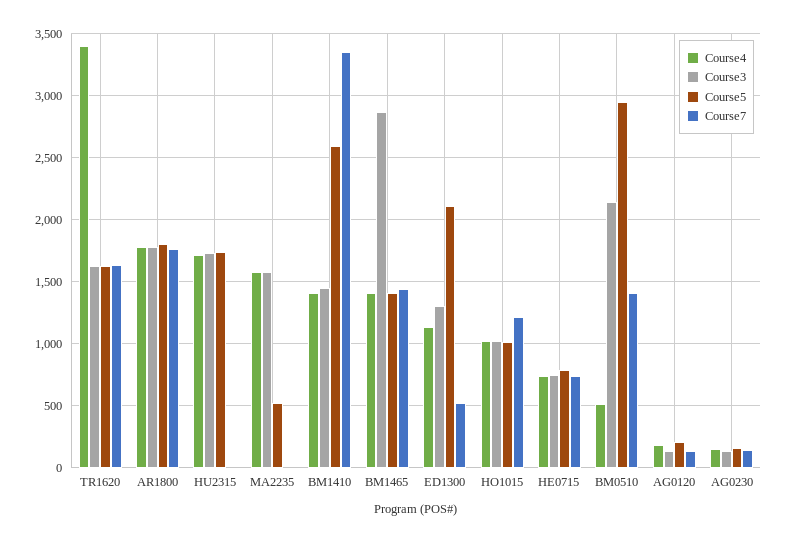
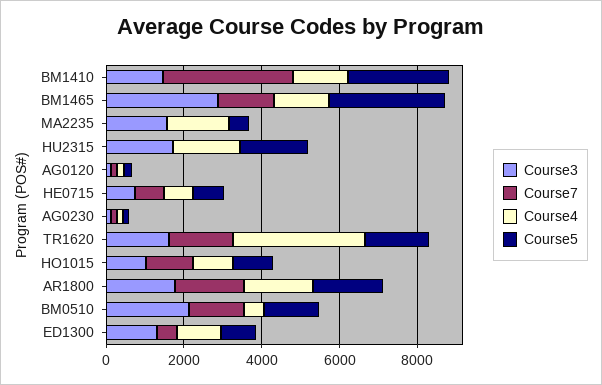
Course5, BM1465: 1400 -> 3000
Course5, ED1300: 2100 -> 1000
Course5, BM0510: 2950 -> 1500

